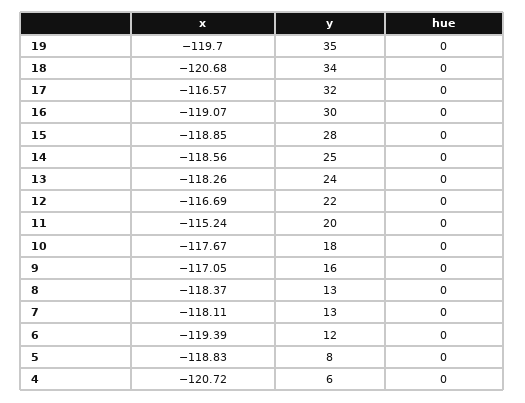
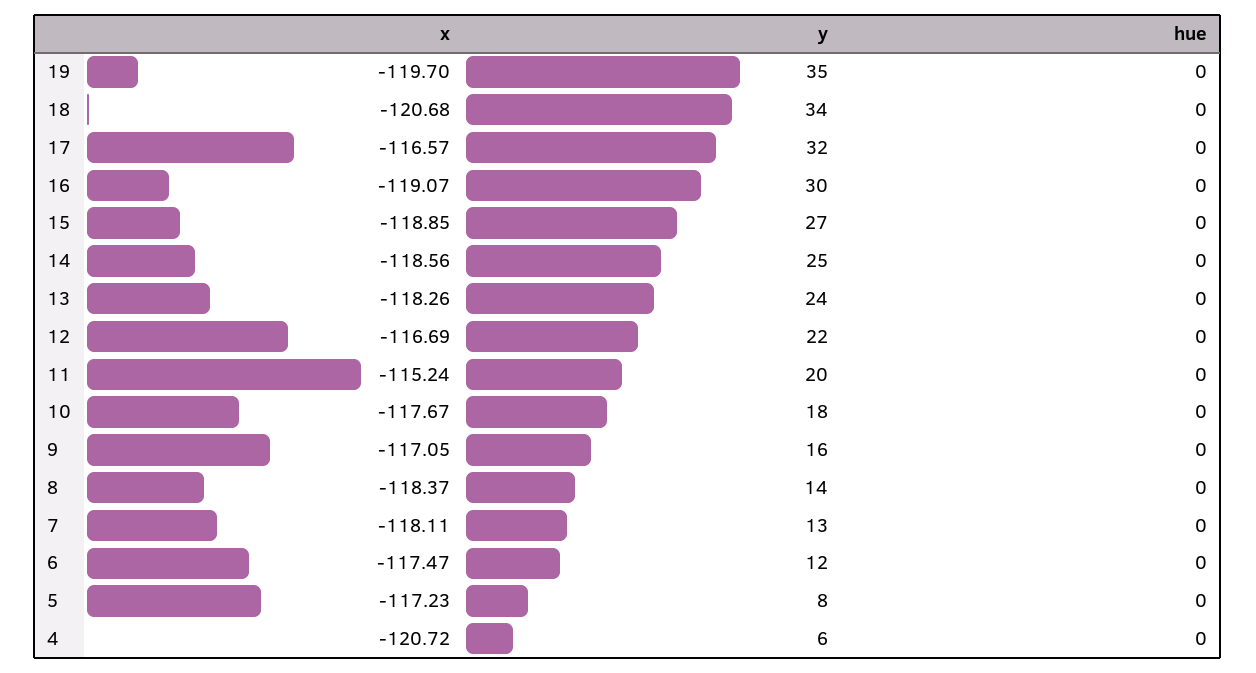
y, 15: 28 -> 27
y, 8: 13 -> 14
x, 6: -119.39 -> -117.47
x, 5: -118.83 -> -117.23

